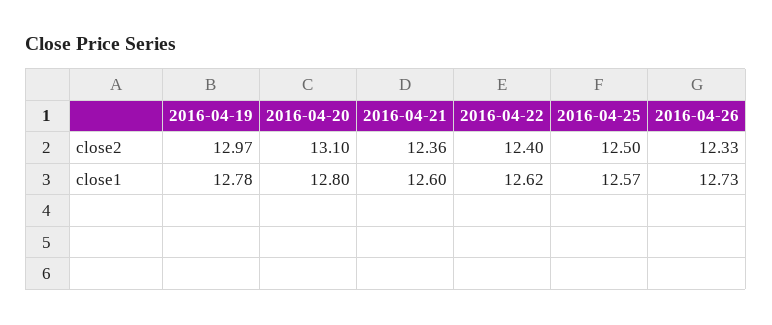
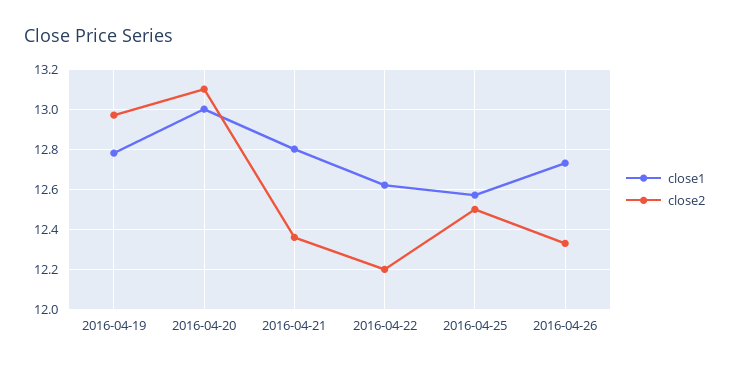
close2, 2016-04-22: 12.4 -> 12.2
close1, 2016-04-20: 12.8 -> 13
close1, 2016-04-21: 12.6 -> 12.8

